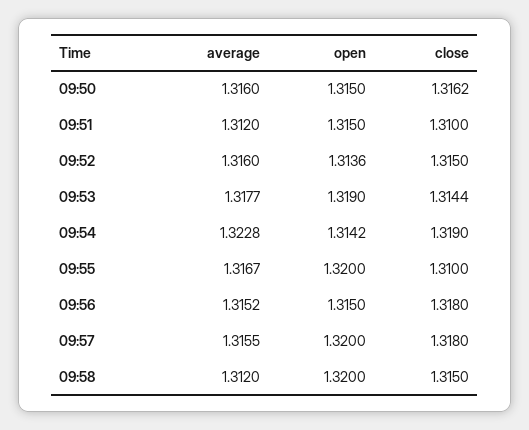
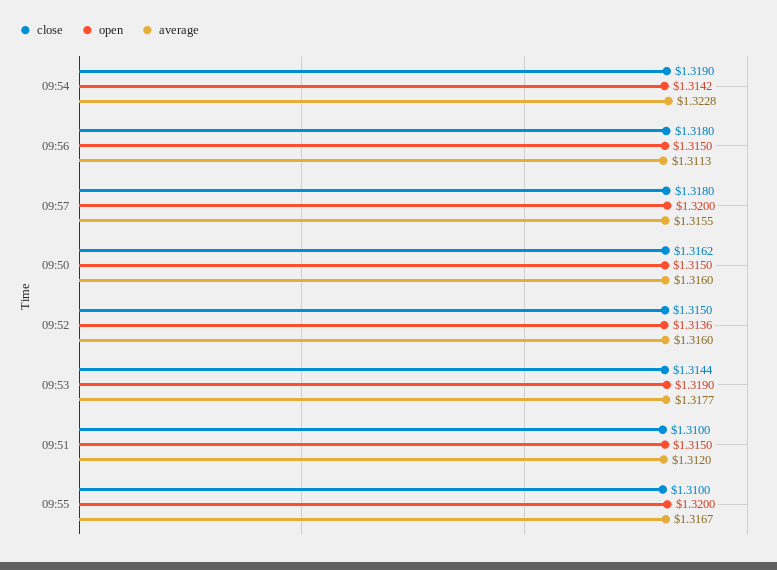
average, 09:56: 1.3152 -> 1.3113
average, 09:58: 1.312 -> none
open, 09:58: 1.32 -> none
close, 09:58: 1.315 -> none

